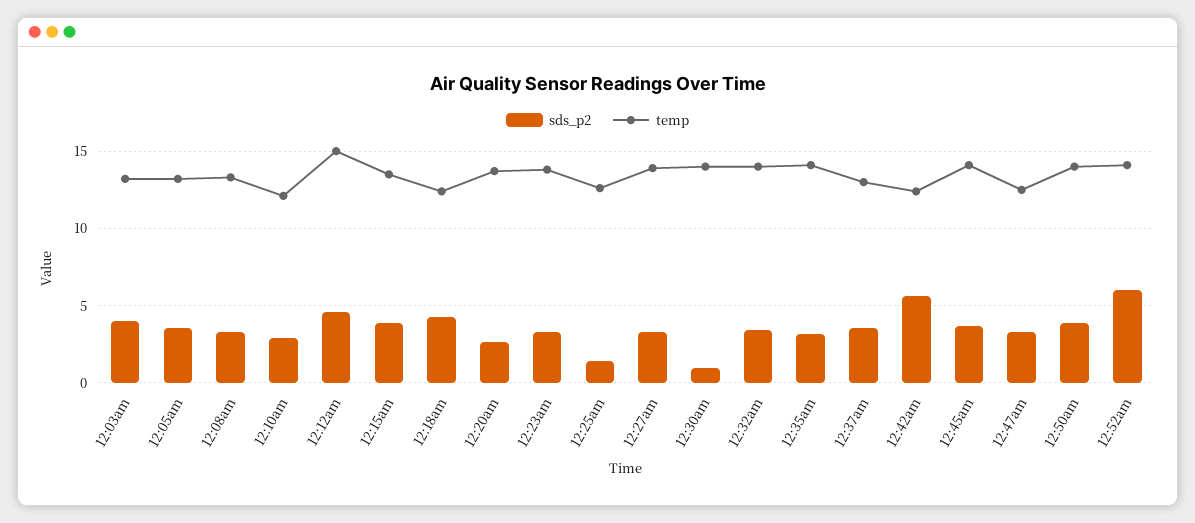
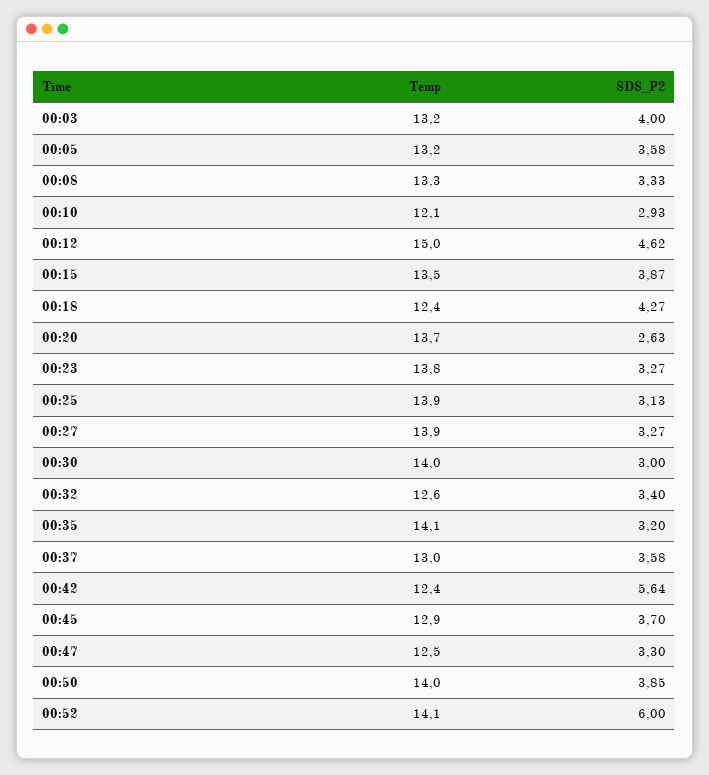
sds_p2, 12:25am: 1.5 -> 3.13
temp, 12:25am: 12.5 -> 13.9
sds_p2, 12:30am: 1 -> 3
temp, 12:32am: 14 -> 12.6
temp, 12:45am: 14 -> 12.9

